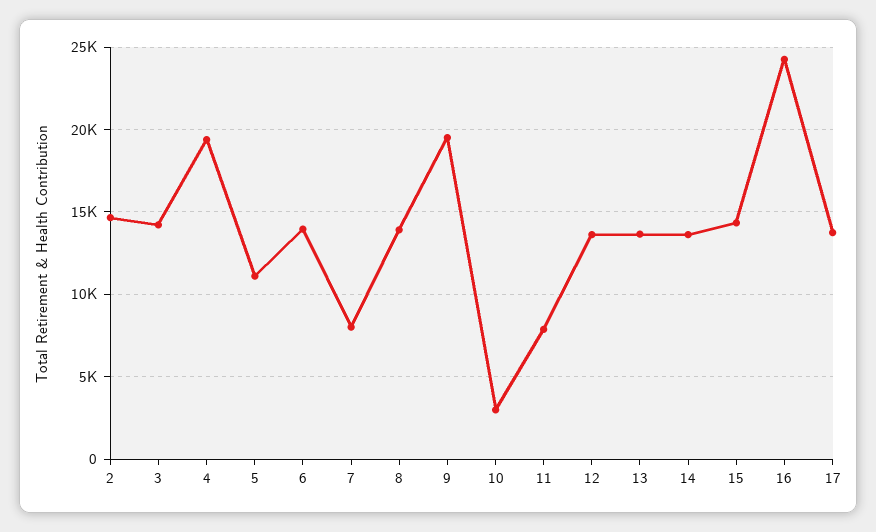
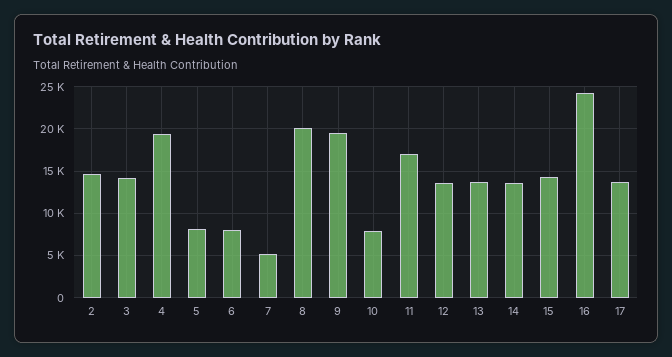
5: 11000 -> 8000
6: 14000 -> 8000
7: 8000 -> 5000
8: 14000 -> 20000
10: 3000 -> 8000
11: 8000 -> 17000

